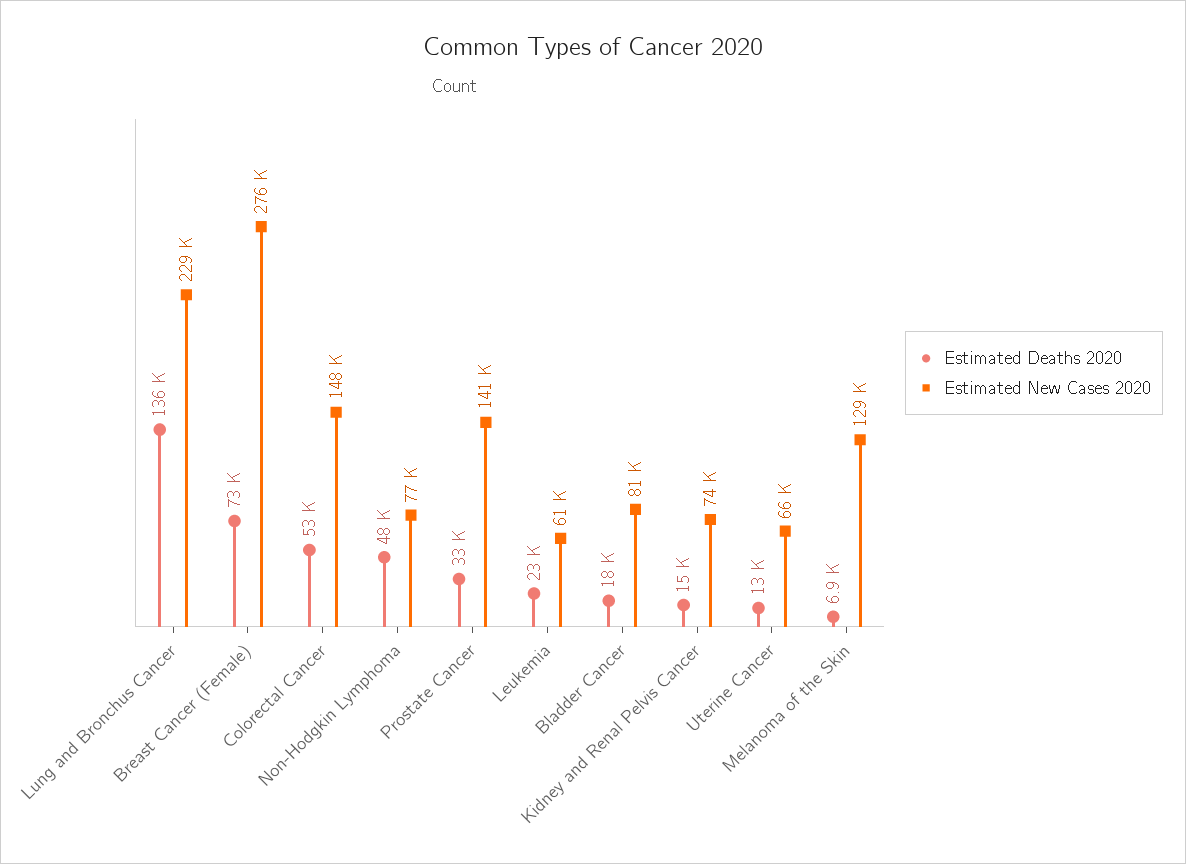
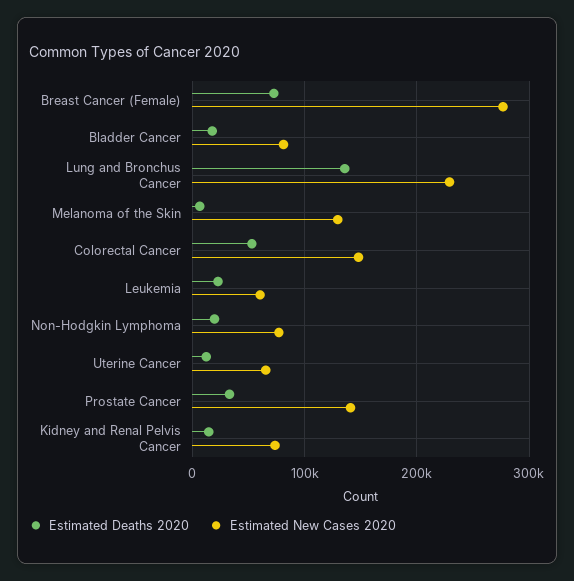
Estimated Deaths 2020, Non-Hodgkin Lymphoma: 48000 -> 20000

